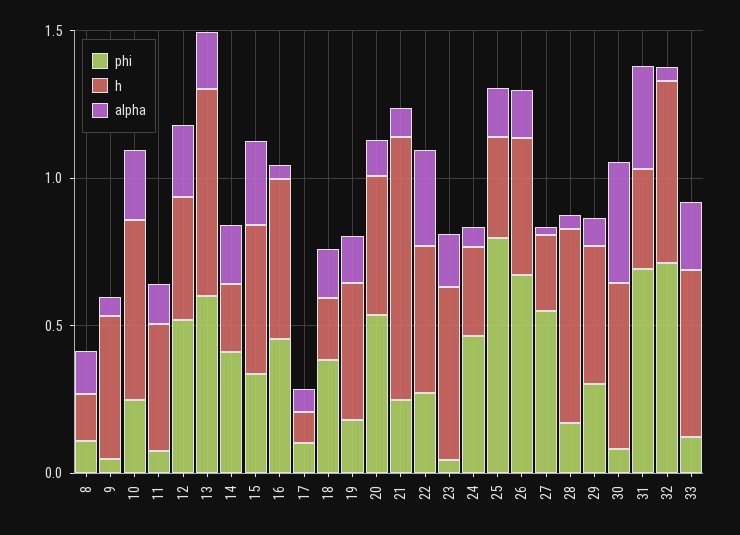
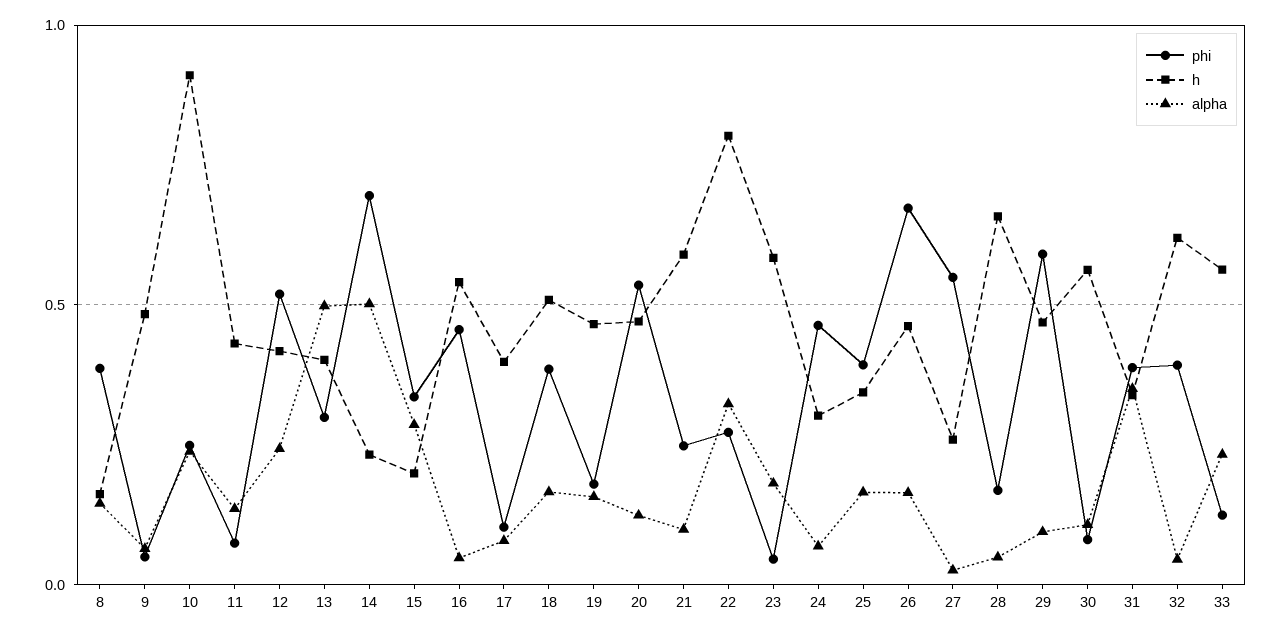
phi, 8: 0.1 -> 0.4
h, 10: 0.6 -> 0.9
phi, 13: 0.6 -> 0.3
h, 13: 0.7 -> 0.4
alpha, 13: 0.2 -> 0.5
phi, 14: 0.4 -> 0.7
alpha, 14: 0.2 -> 0.5
h, 15: 0.5 -> 0.2
h, 17: 0.1 -> 0.4
h, 18: 0.2 -> 0.5
h, 21: 0.9 -> 0.6
h, 22: 0.5 -> 0.8
phi, 25: 0.8 -> 0.4
phi, 29: 0.3 -> 0.6
alpha, 30: 0.4 -> 0.1
phi, 31: 0.7 -> 0.4
phi, 32: 0.7 -> 0.4

